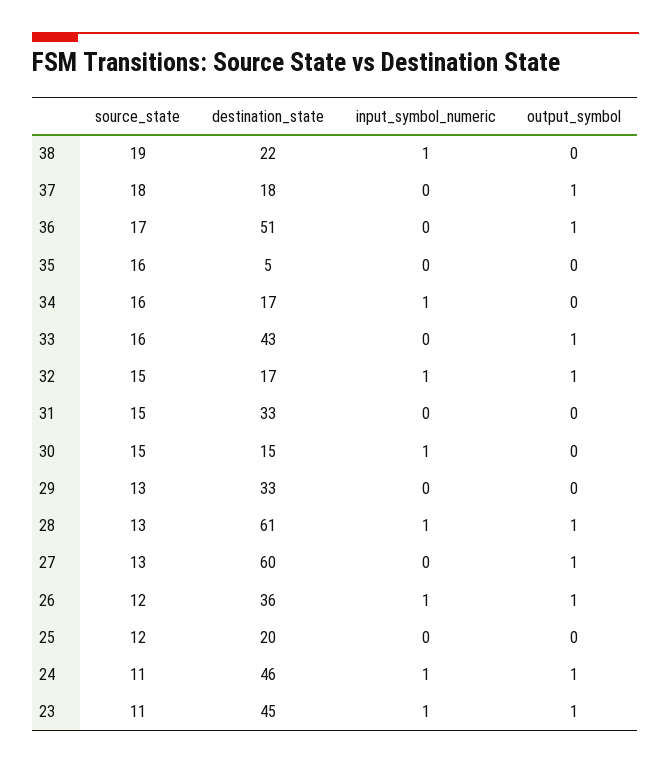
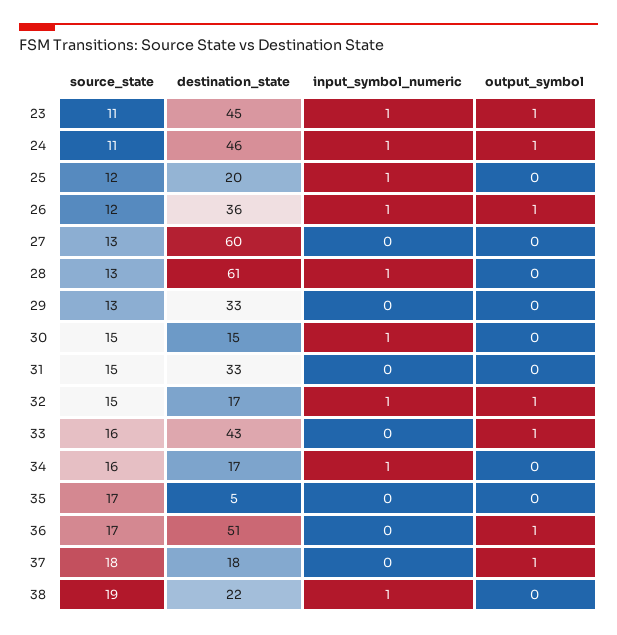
source_state, 35: 16 -> 17
output_symbol, 28: 1 -> 0
output_symbol, 27: 1 -> 0
input_symbol_numeric, 25: 0 -> 1

